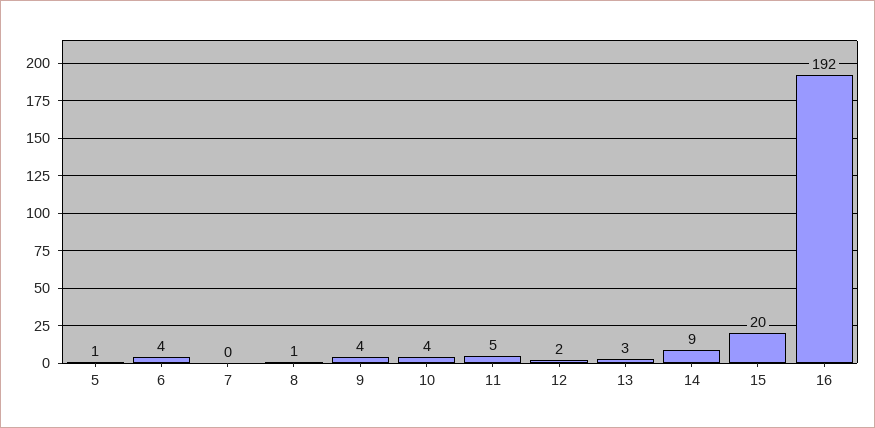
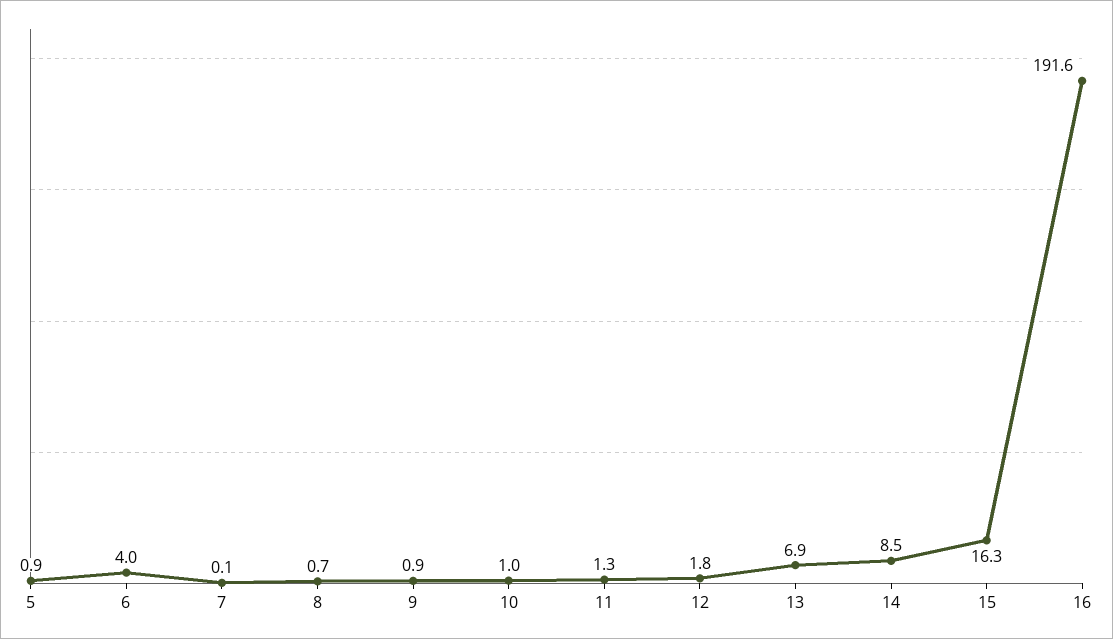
9: 4 -> 0.9
10: 4 -> 1
11: 5 -> 1.3
13: 3 -> 6.9
15: 20 -> 16.3

